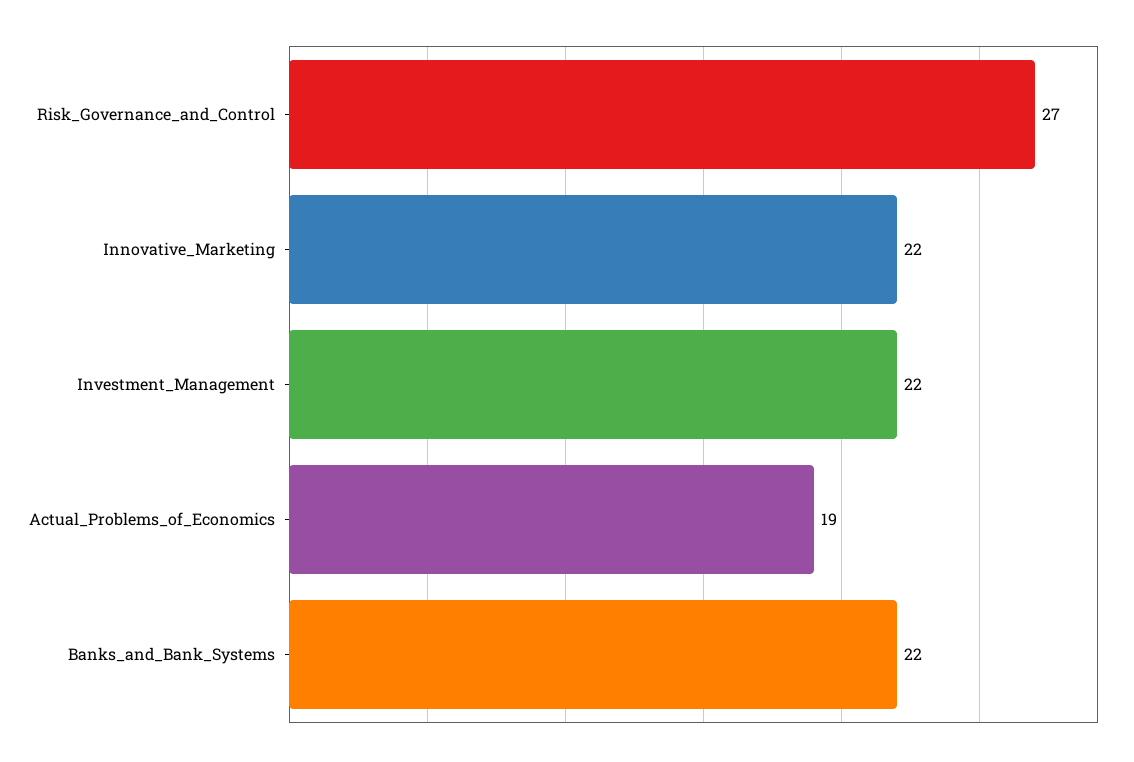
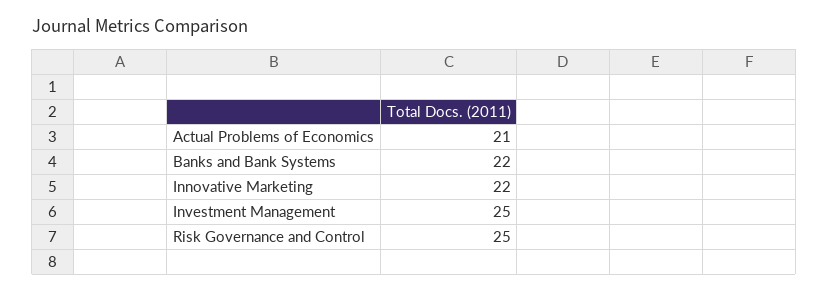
Risk_Governance_and_Control: 27 -> 25
Investment_Management: 22 -> 25
Actual_Problems_of_Economics: 19 -> 21

